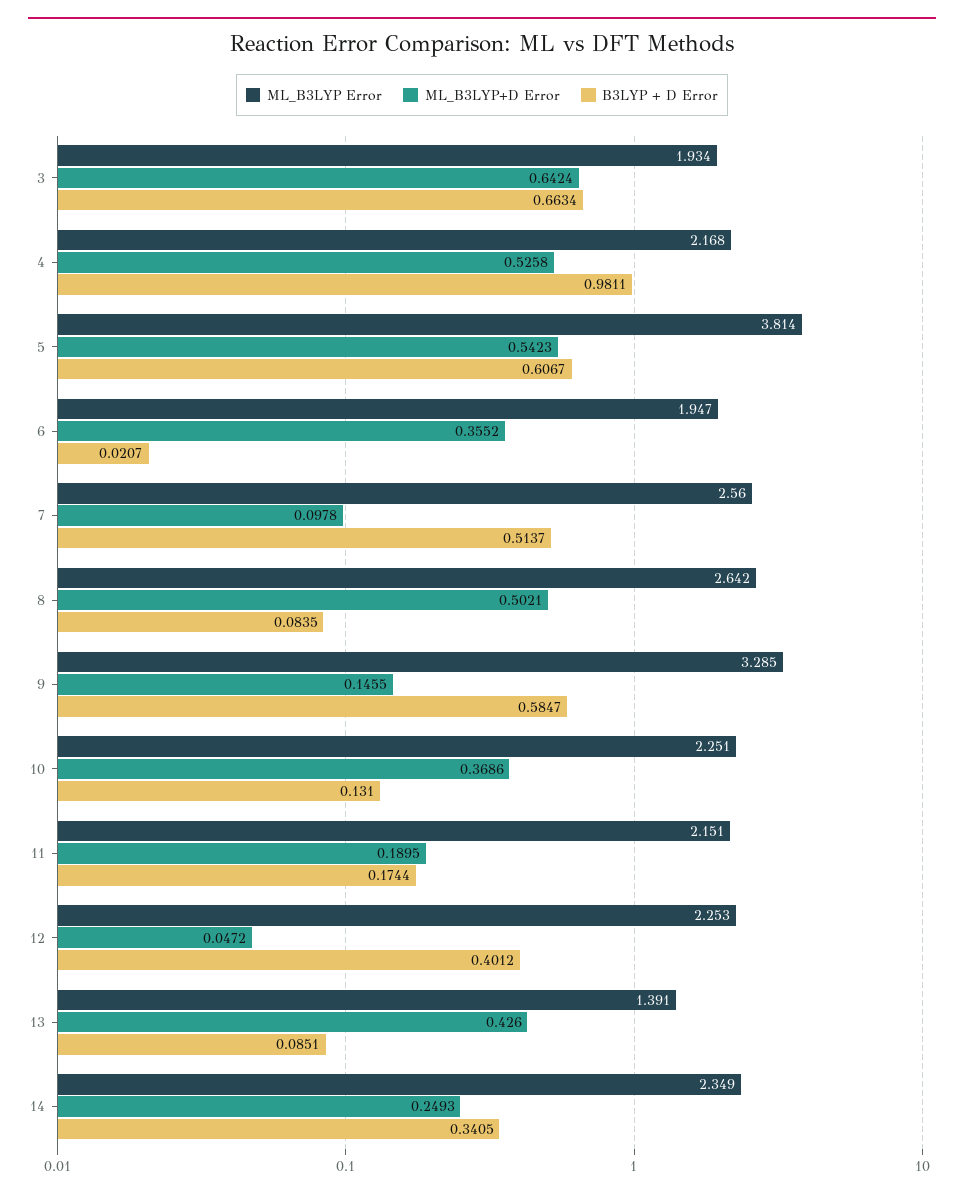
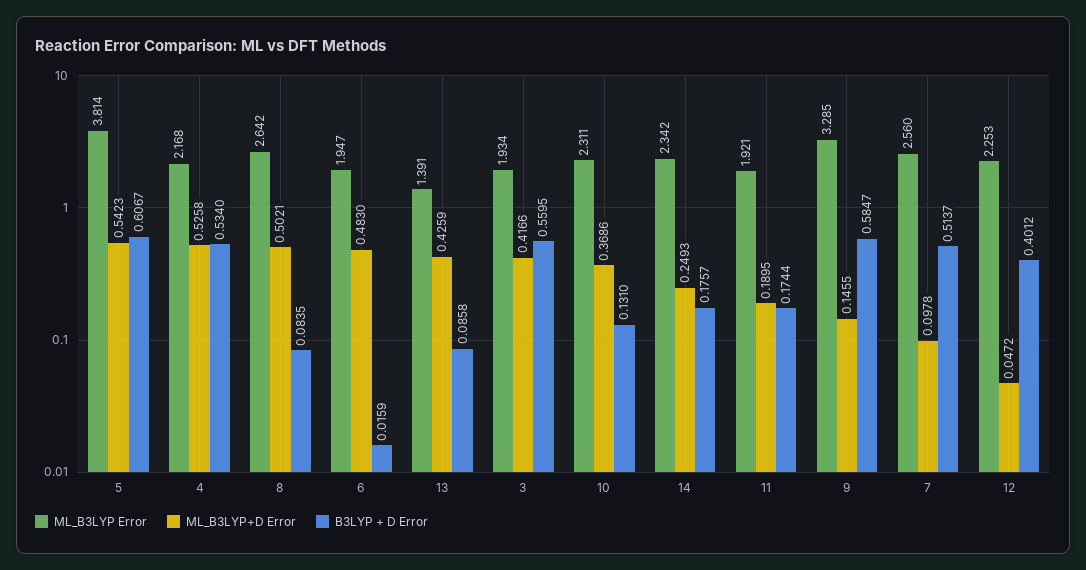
ML_B3LYP+D Error, 3: 0.6424 -> 0.4166
B3LYP + D Error, 3: 0.6634 -> 0.5595
B3LYP + D Error, 4: 0.9811 -> 0.534
ML_B3LYP+D Error, 6: 0.3552 -> 0.483
B3LYP + D Error, 6: 0.0207 -> 0.0159
ML_B3LYP Error, 10: 2.251 -> 2.311
ML_B3LYP Error, 11: 2.151 -> 1.921
ML_B3LYP+D Error, 13: 0.426 -> 0.4259
B3LYP + D Error, 13: 0.0851 -> 0.0858
ML_B3LYP Error, 14: 2.349 -> 2.342
B3LYP + D Error, 14: 0.3405 -> 0.1757

